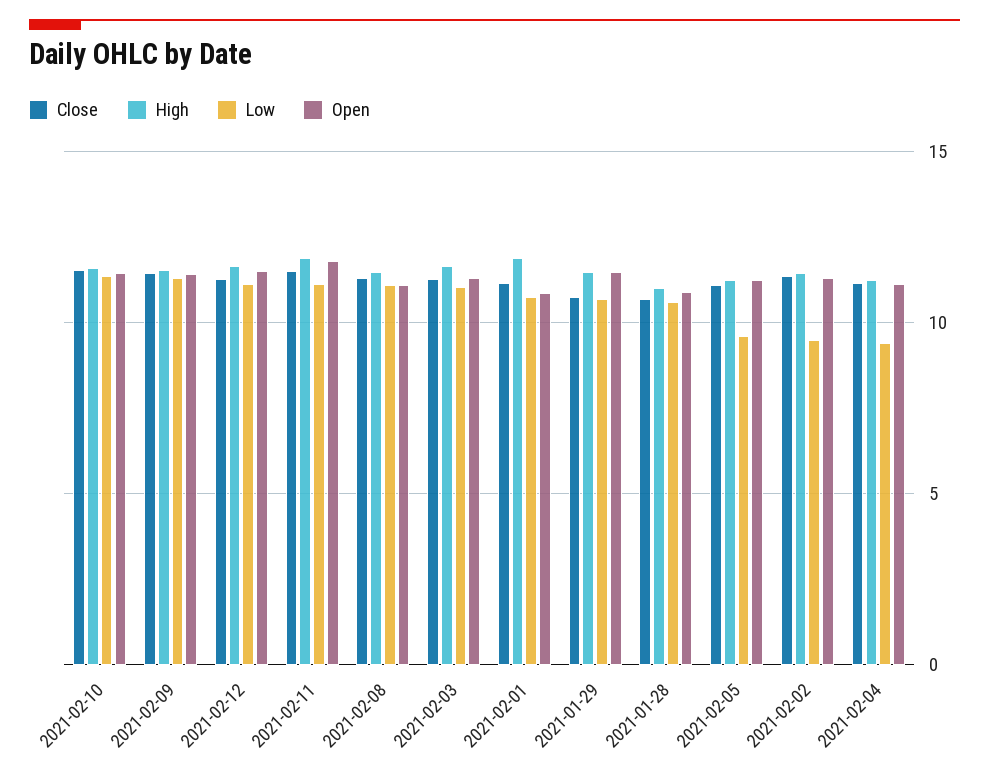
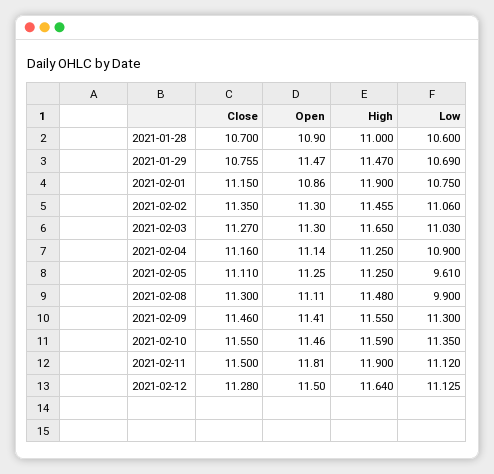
Low, 2021-02-08: 11 -> 9.9
Low, 2021-02-02: 9.5 -> 11.06
Low, 2021-02-04: 9.5 -> 10.9

